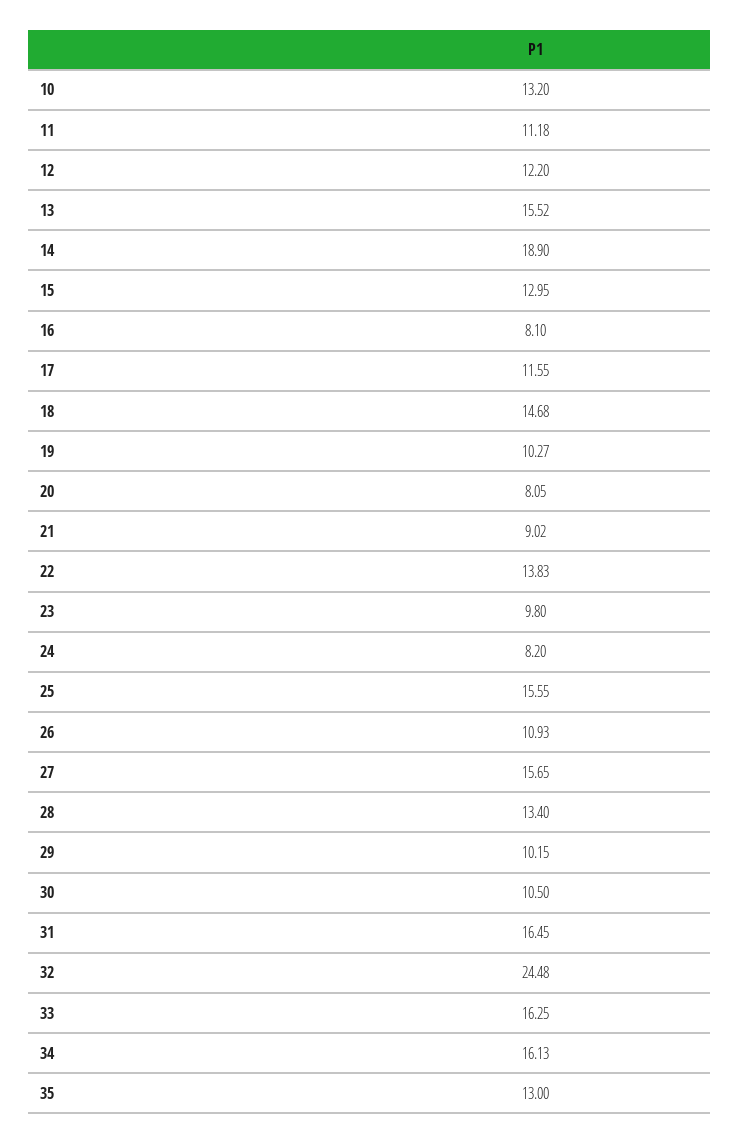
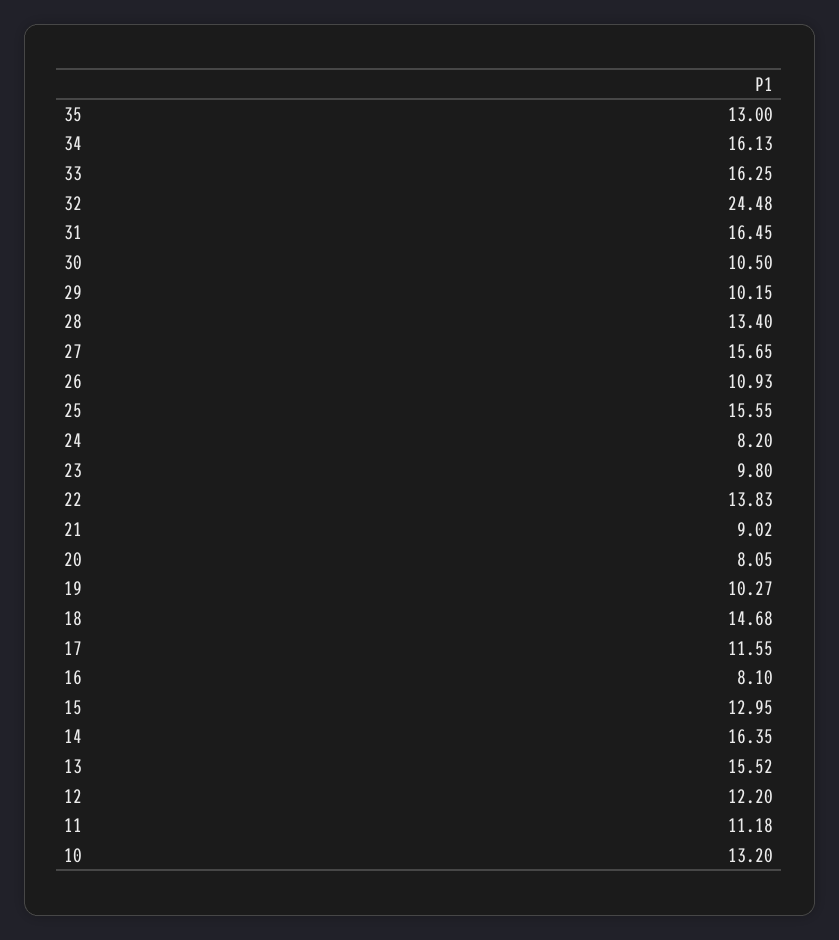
14: 18.9 -> 16.35

